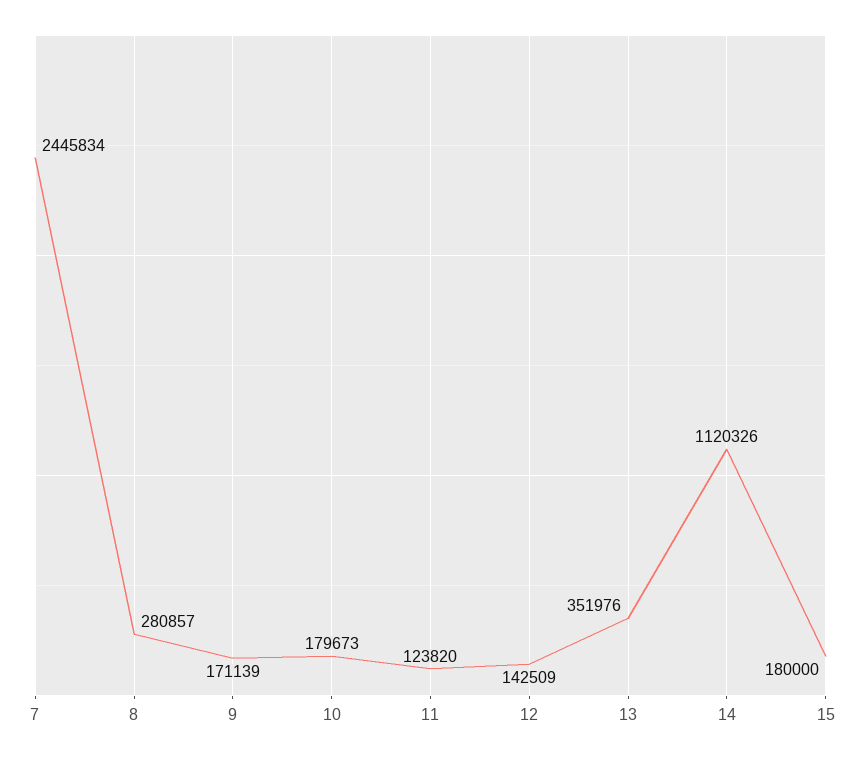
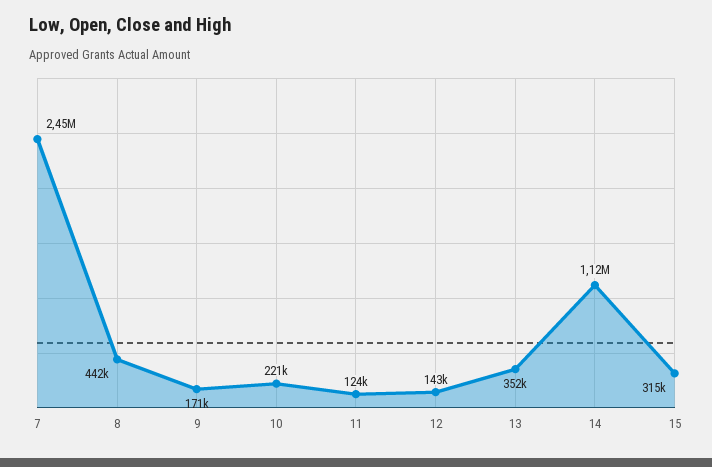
8: 280857 -> 442000
10: 179673 -> 221000
15: 180000 -> 315000

